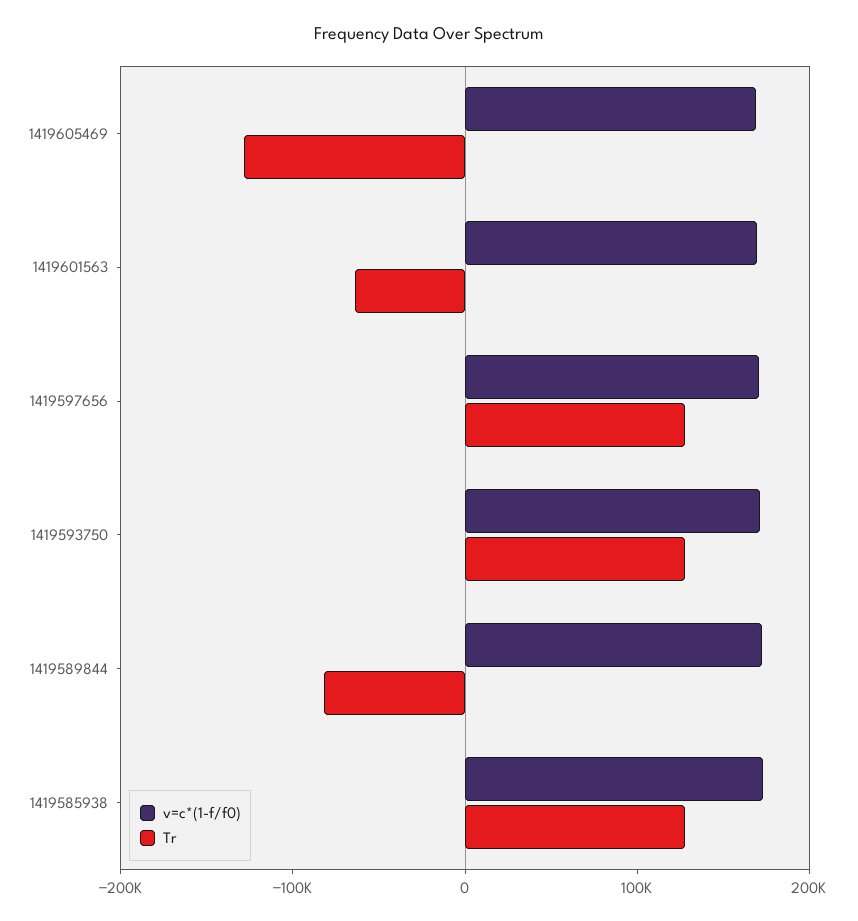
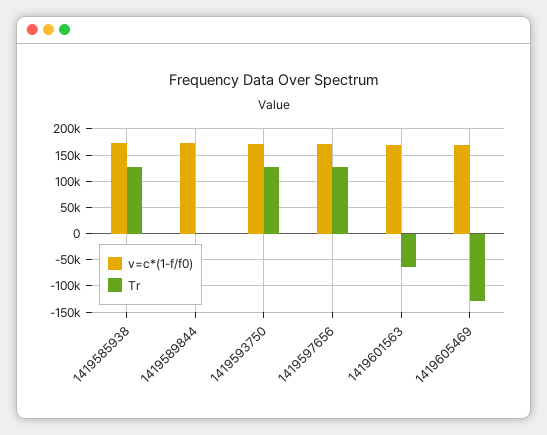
Tr, 1419589844: -80000 -> 0

